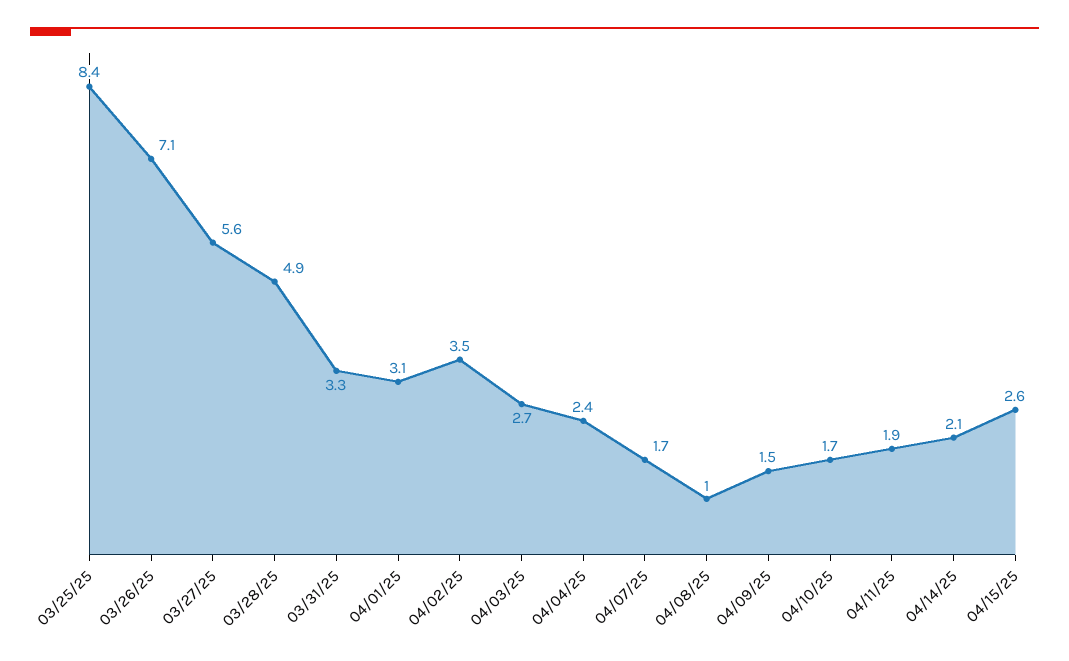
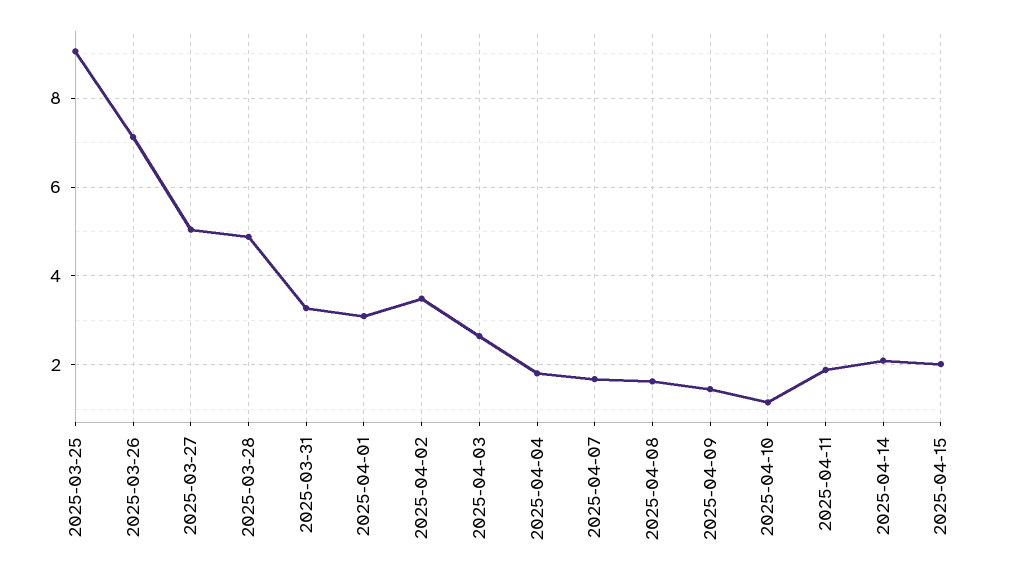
03/25/25: 8.4 -> 9
03/27/25: 5.6 -> 5
04/04/25: 2.4 -> 1.8
04/08/25: 1 -> 1.6
04/10/25: 1.7 -> 1.2
04/15/25: 2.6 -> 2

